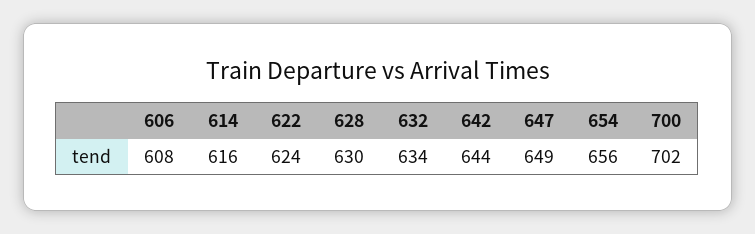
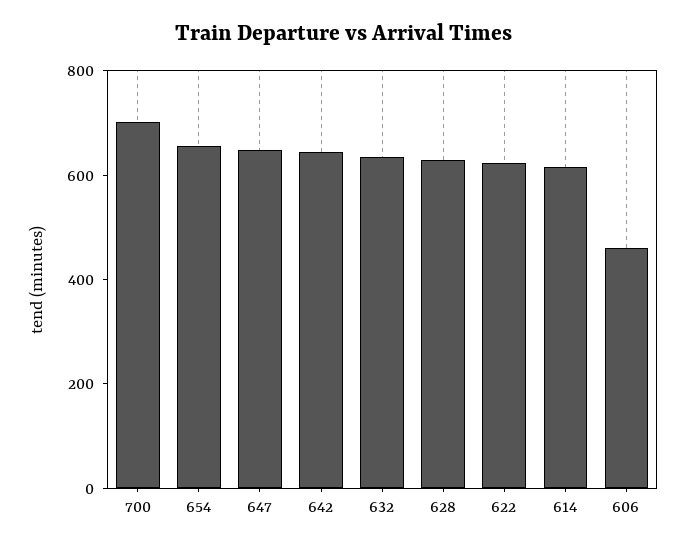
606: 608 -> 450

